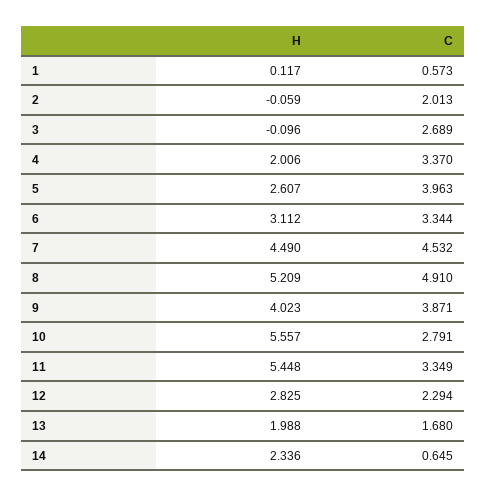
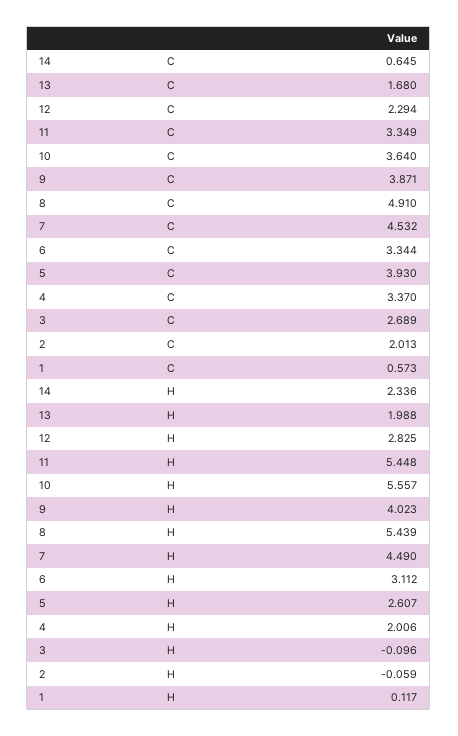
C, 5: 3.963 -> 3.93
H, 8: 5.209 -> 5.439
C, 10: 2.791 -> 3.64

